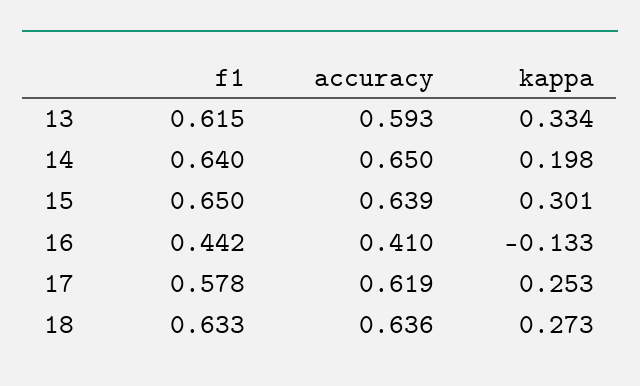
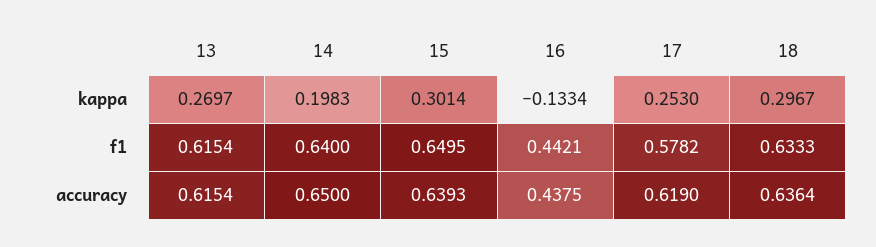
accuracy, 13: 0.593 -> 0.6154
kappa, 13: 0.334 -> 0.2697
accuracy, 16: 0.41 -> 0.4375
kappa, 18: 0.273 -> 0.2967

